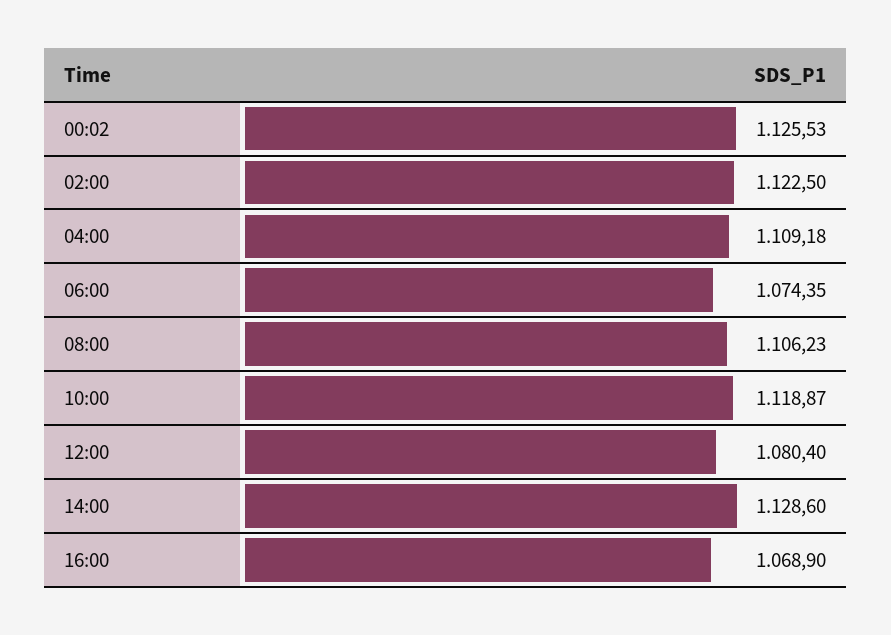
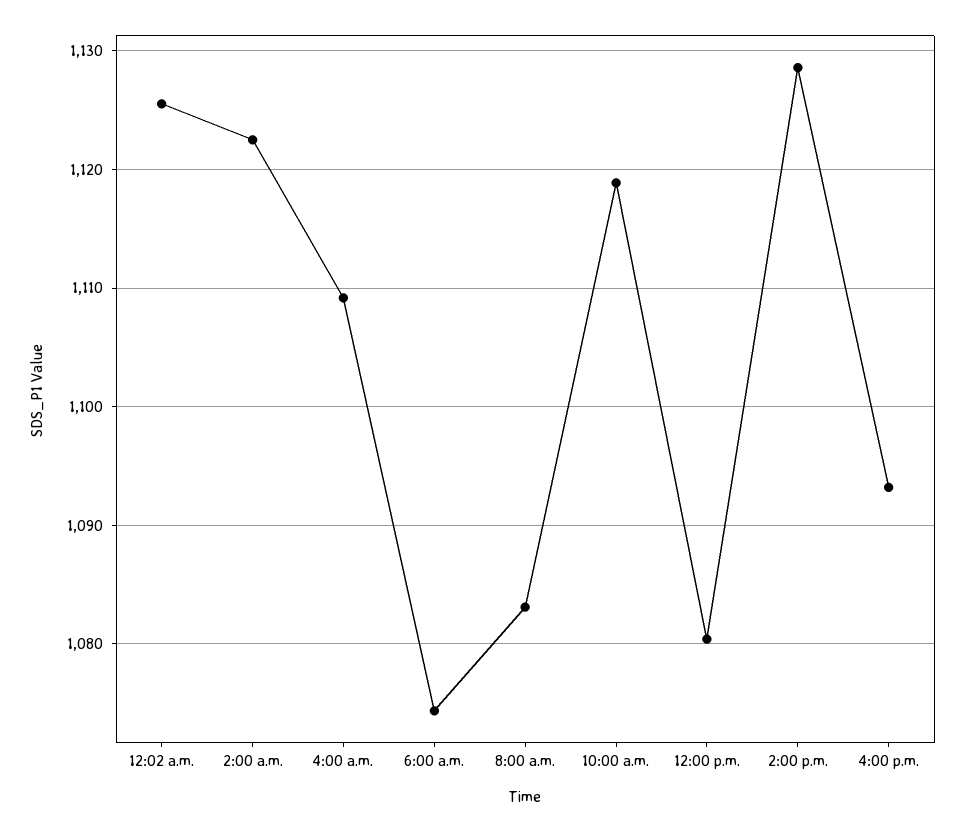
08:00: 1106.23 -> 1083
16:00: 1068.9 -> 1093

